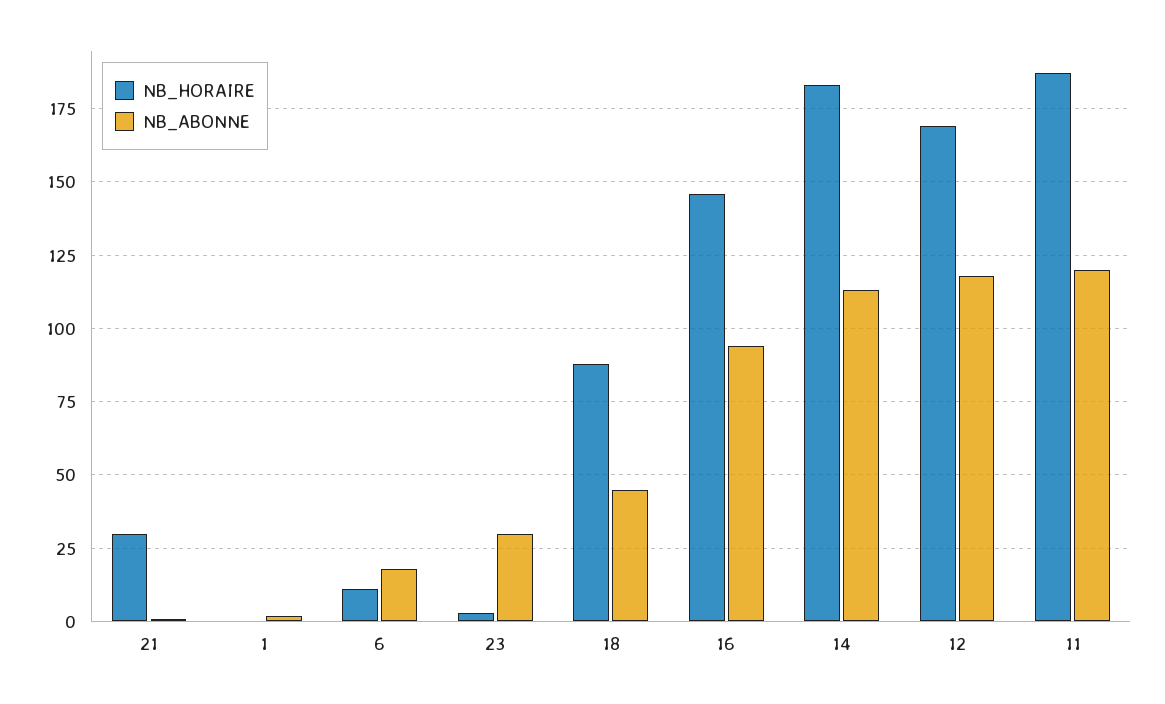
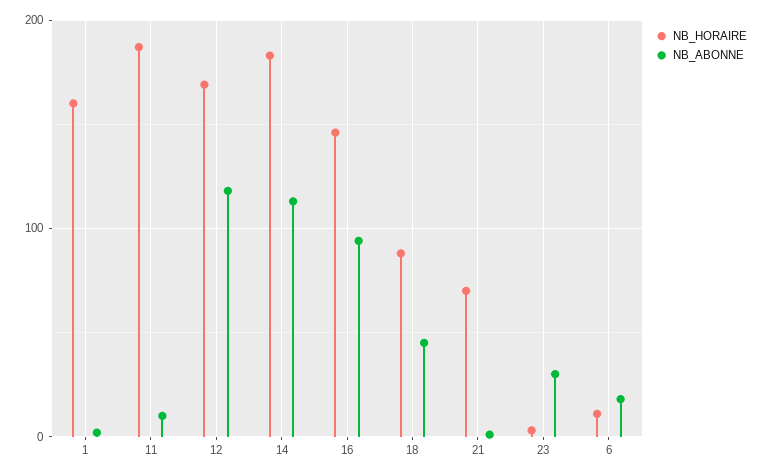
NB_HORAIRE, 21: 30 -> 70
NB_HORAIRE, 1: 0 -> 160
NB_ABONNE, 11: 120 -> 10

